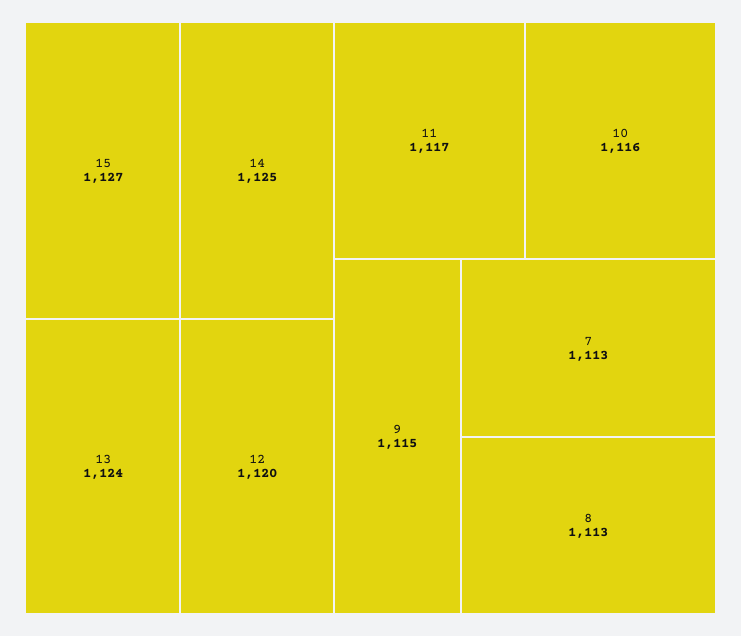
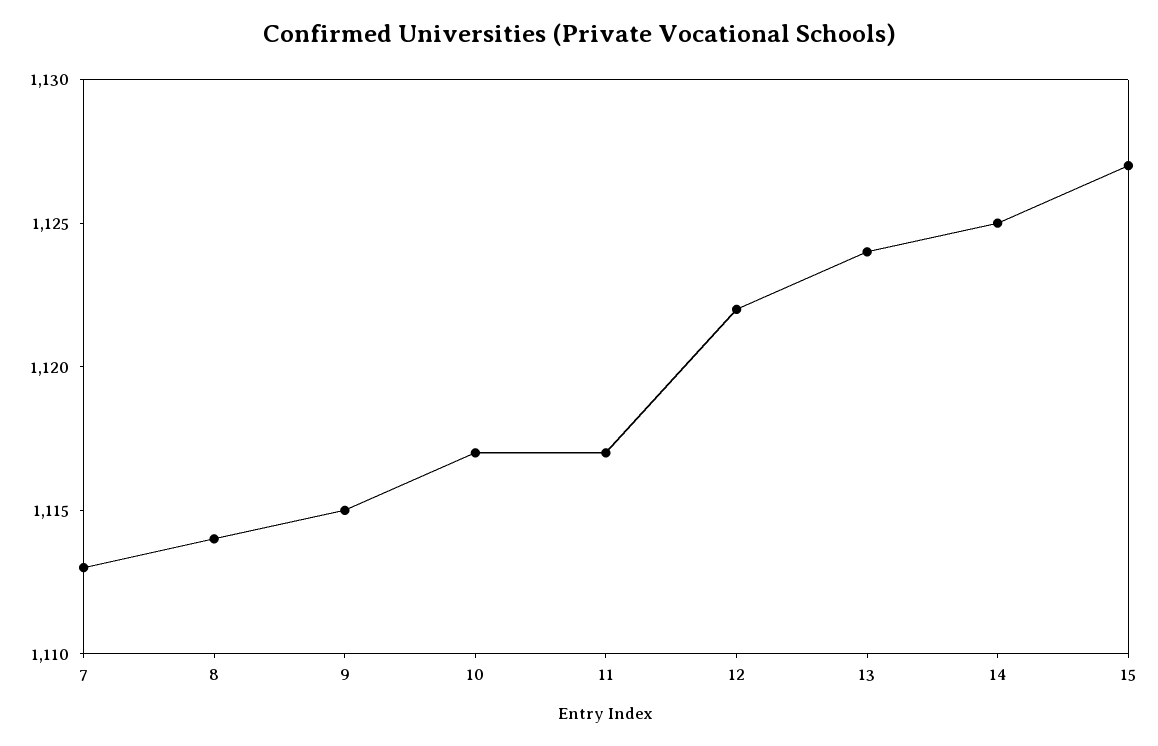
12: 1120 -> 1122
10: 1116 -> 1117
8: 1113 -> 1114

